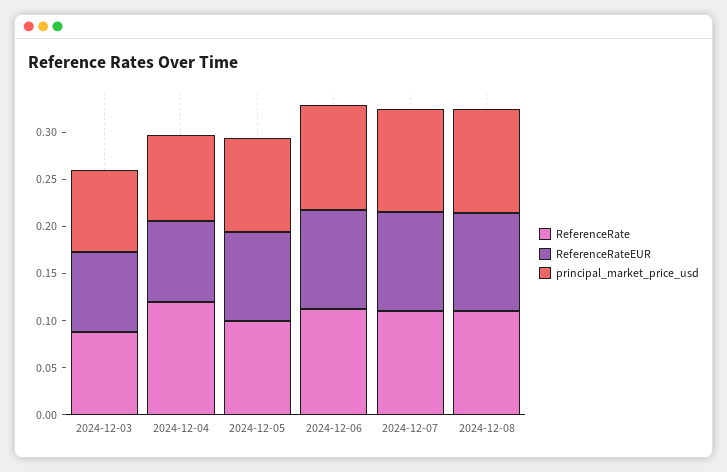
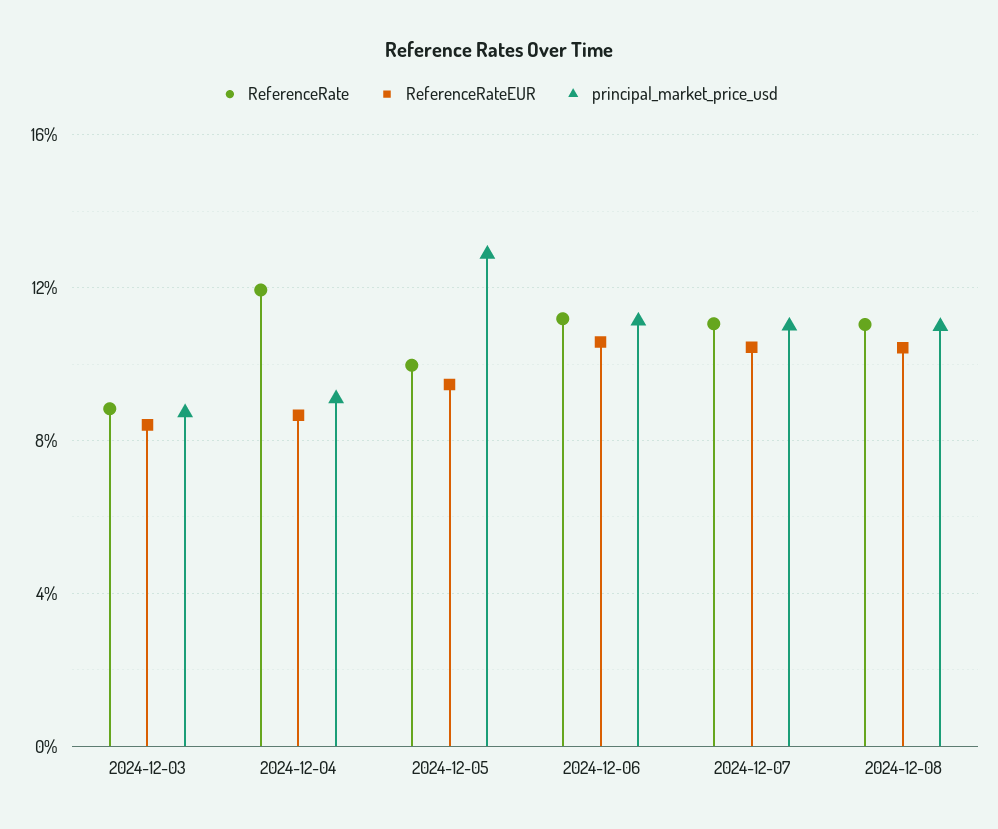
principal_market_price_usd, 2024-12-05: 0.1 -> 0.13

